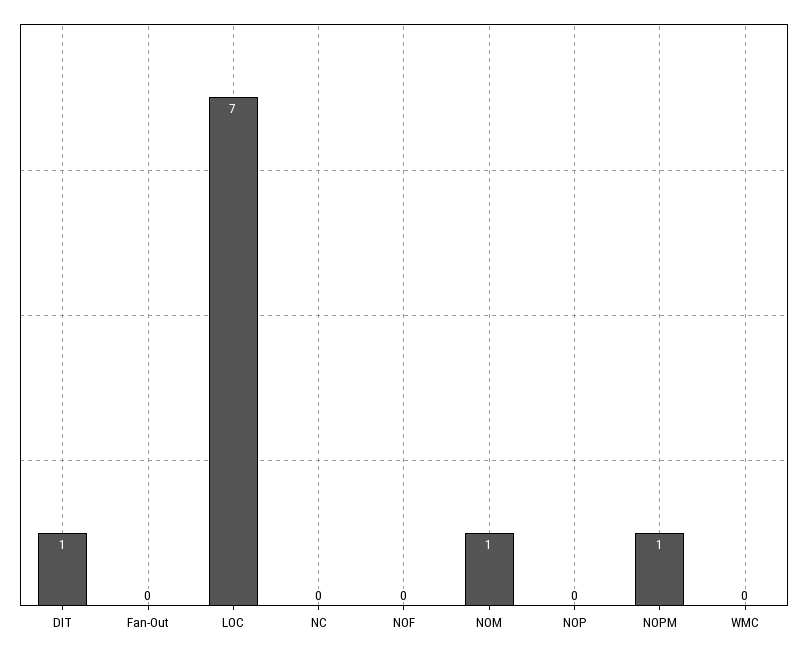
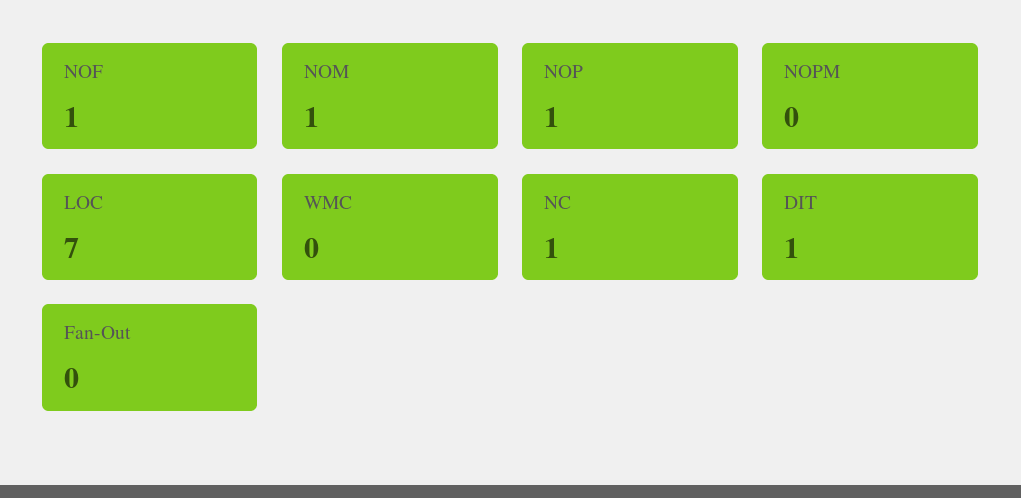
NC: 0 -> 1
NOF: 0 -> 1
NOP: 0 -> 1
NOPM: 1 -> 0

